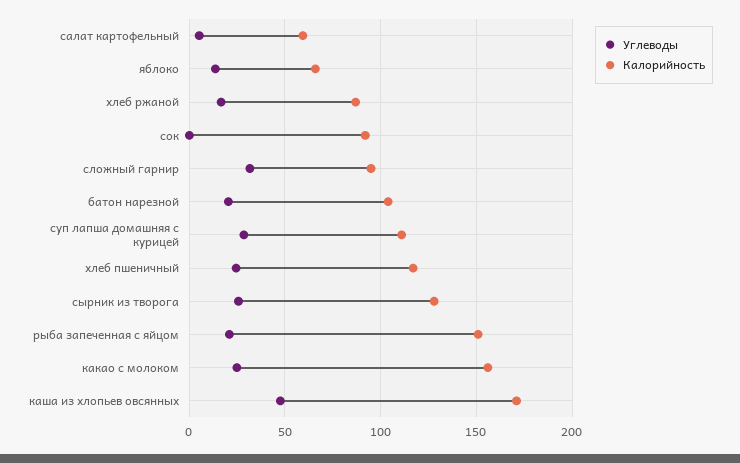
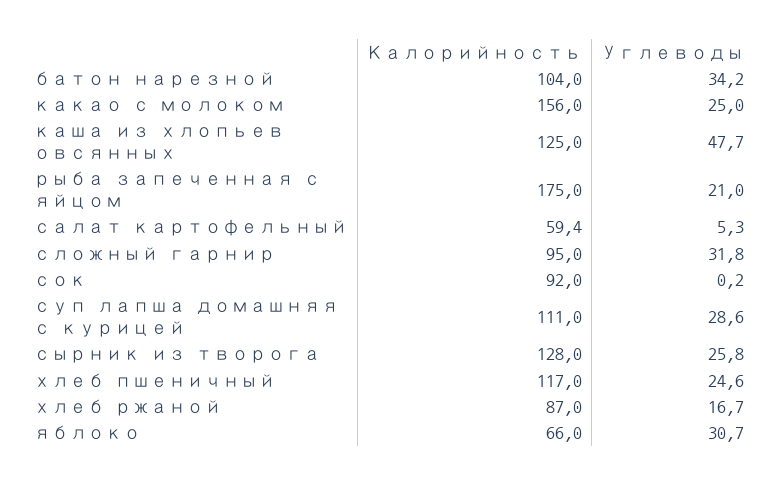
Углеводы, яблоко: 15 -> 30.7
Углеводы, батон нарезной: 20 -> 34.2
Калорийность, рыба запеченная с яйцом: 150 -> 175
Калорийность, каша из хлопьев овсянных: 170 -> 125

